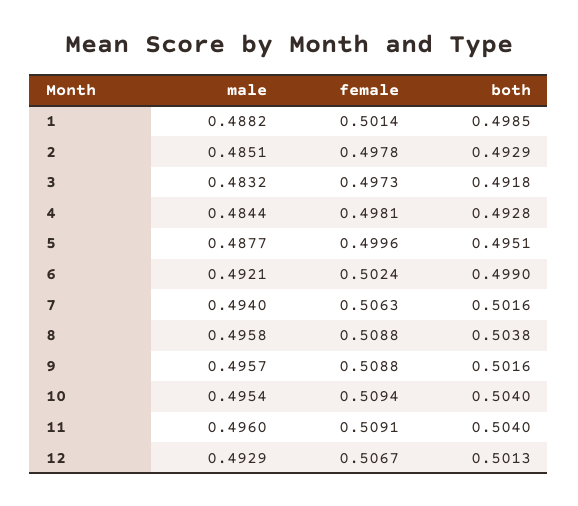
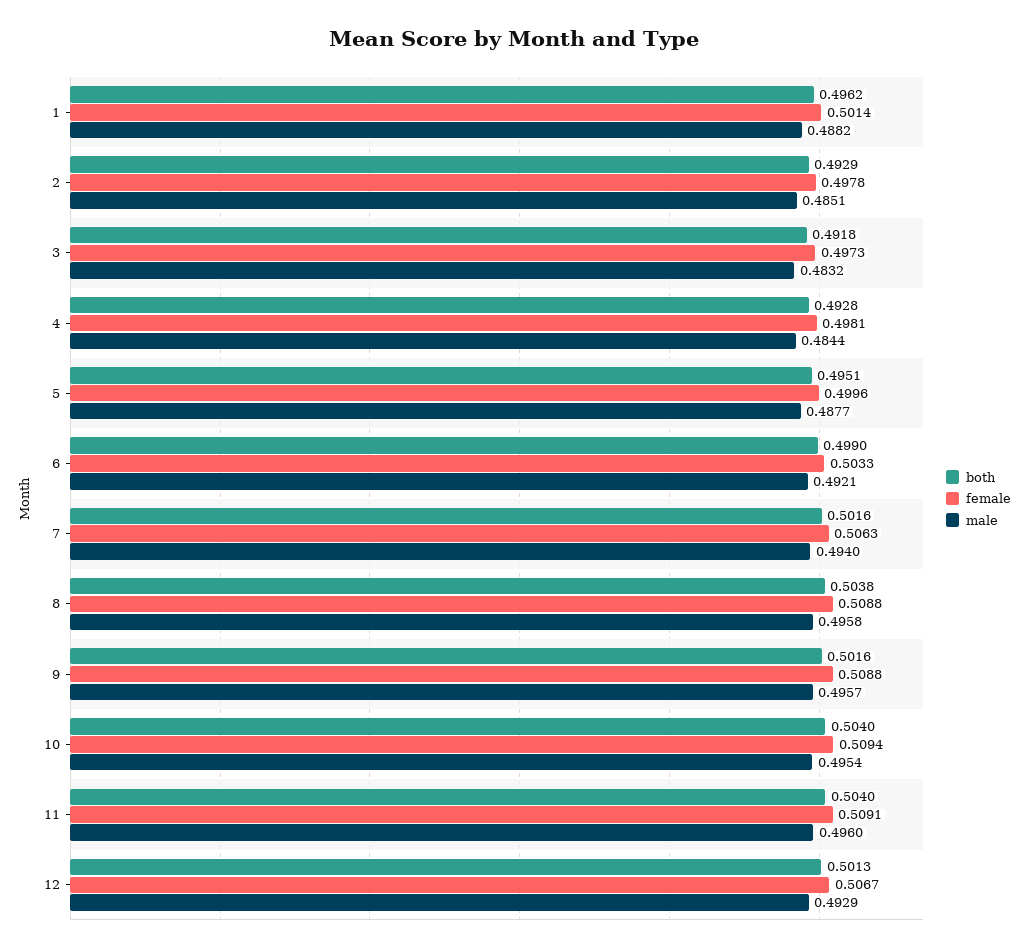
both, 1: 0.4985 -> 0.4962
female, 6: 0.5024 -> 0.5033

